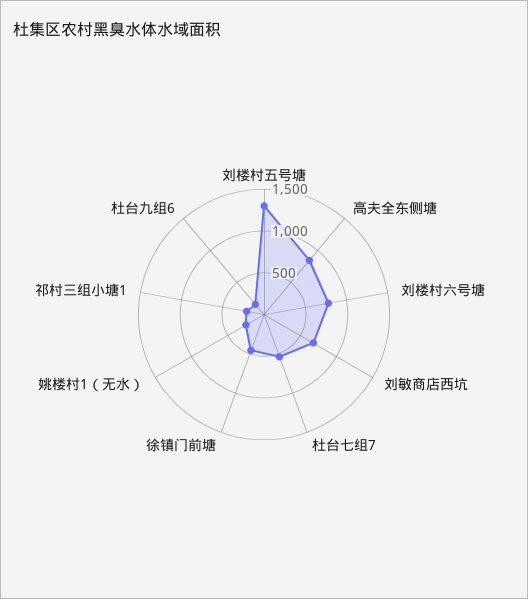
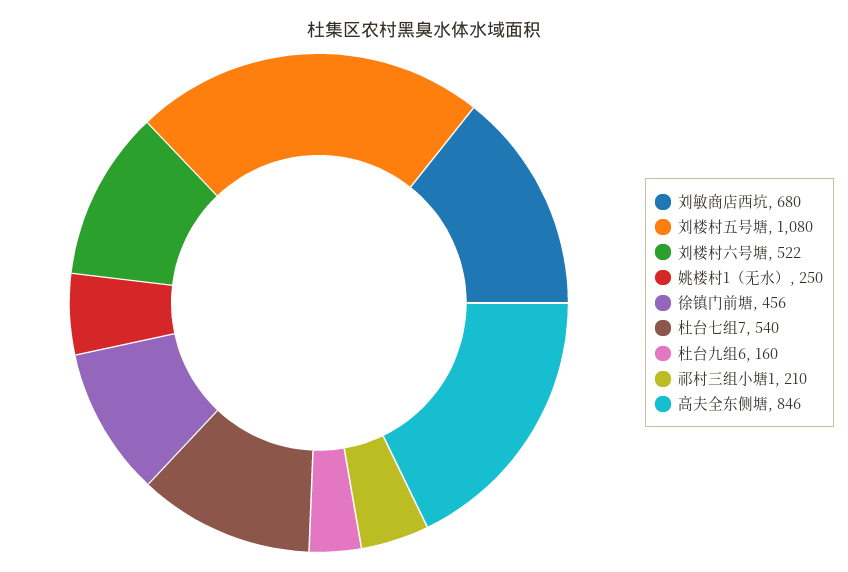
刘楼村五号塘: 1300 -> 1080
刘楼村六号塘: 800 -> 522

